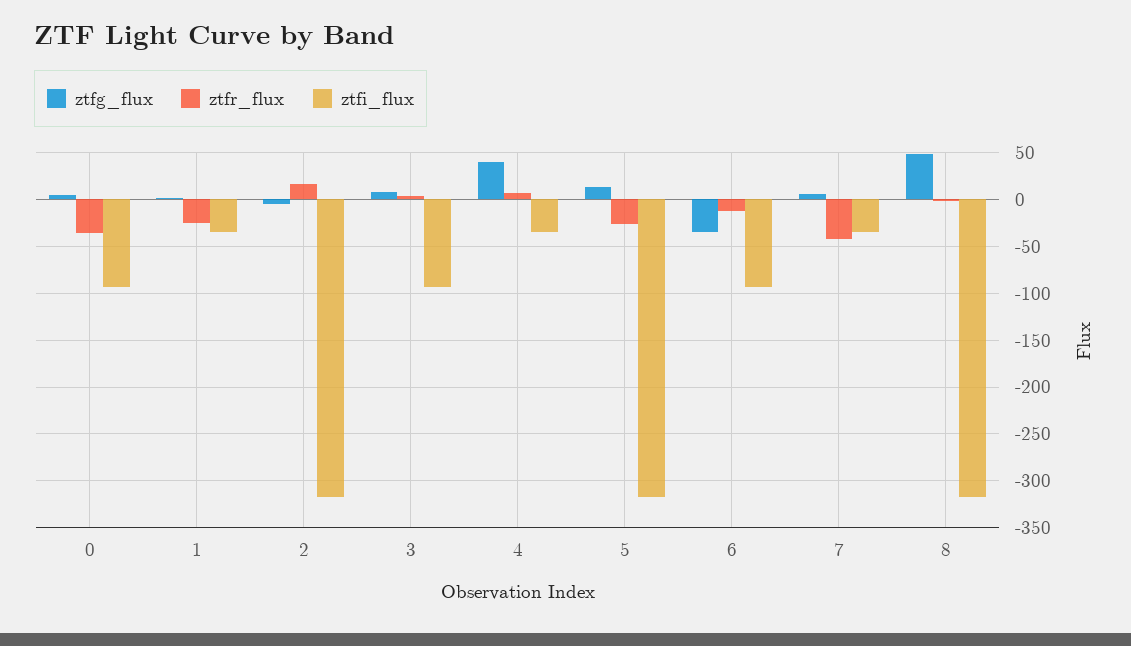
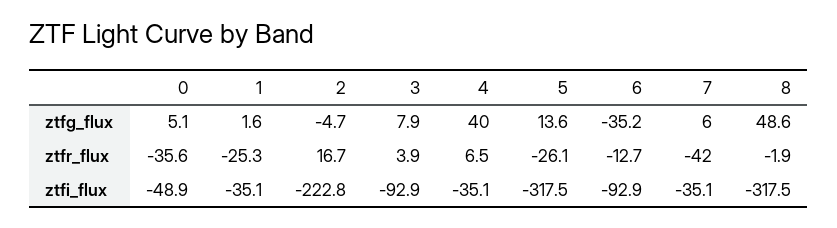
ztfi_flux, 0: -90 -> -48.9
ztfi_flux, 2: -320 -> -222.8

